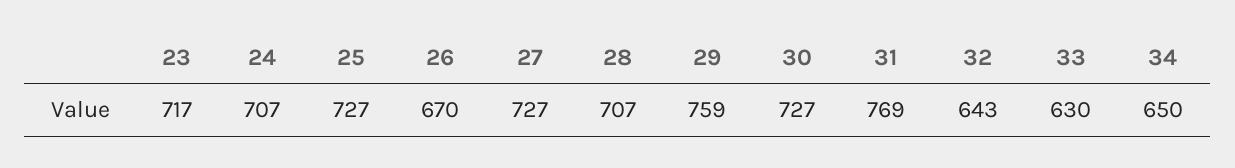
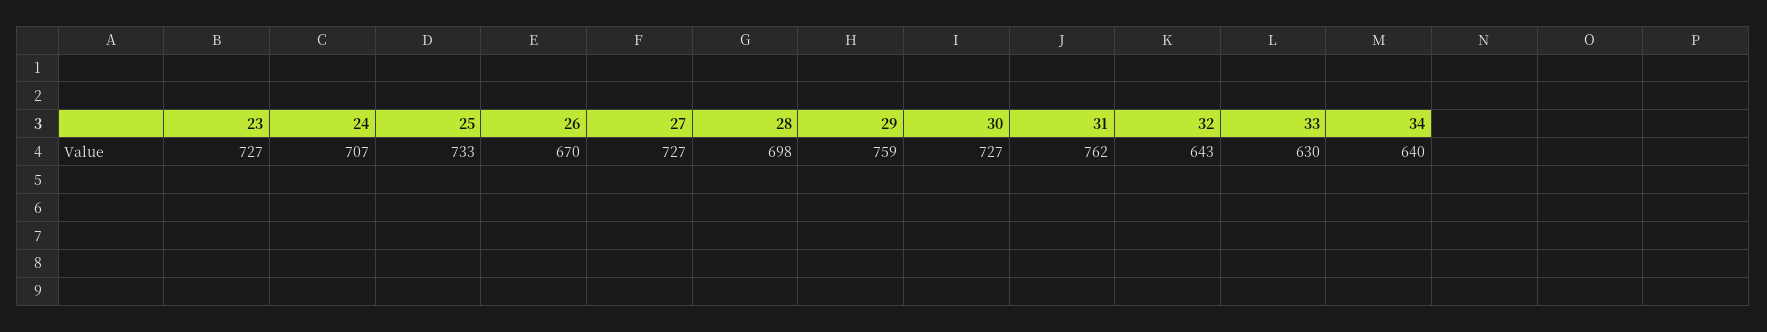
23: 717 -> 727
25: 727 -> 733
28: 707 -> 698
31: 769 -> 762
34: 650 -> 640

